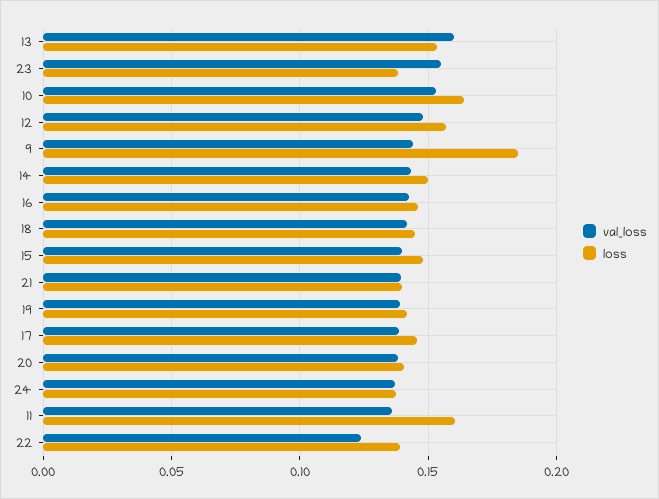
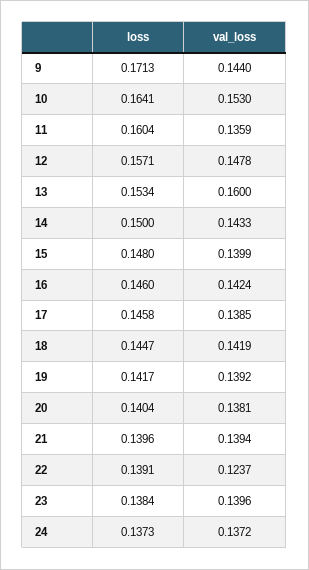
val_loss, 23: 0.155 -> 0.1396
loss, 9: 0.185 -> 0.1713

